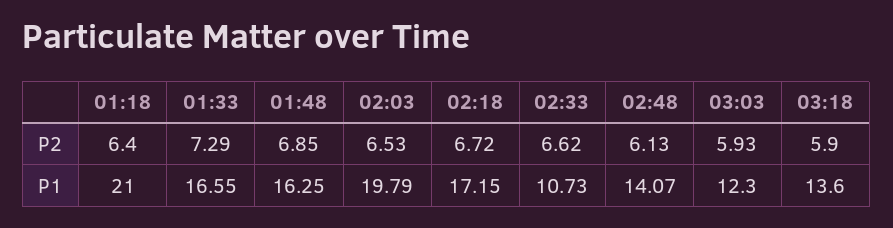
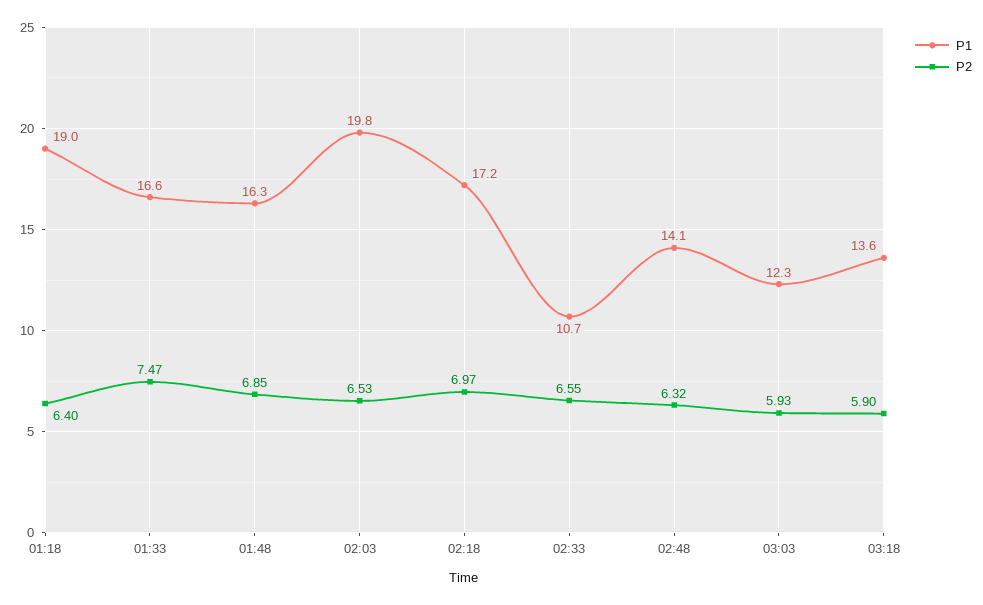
P2, 01:33: 7.29 -> 7.47
P2, 02:18: 6.72 -> 6.97
P2, 02:33: 6.62 -> 6.55
P2, 02:48: 6.13 -> 6.32
P1, 01:18: 21 -> 19

